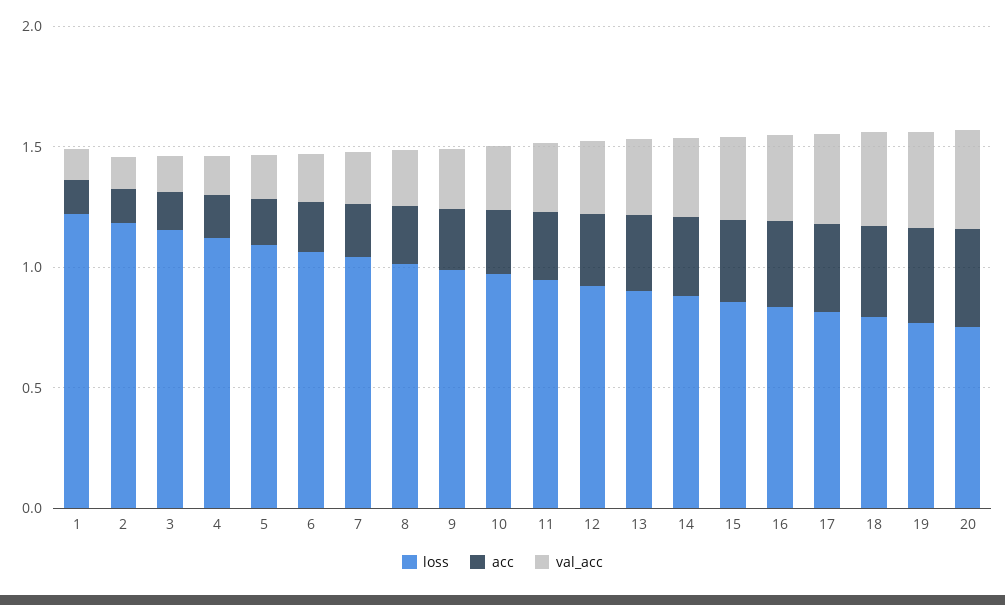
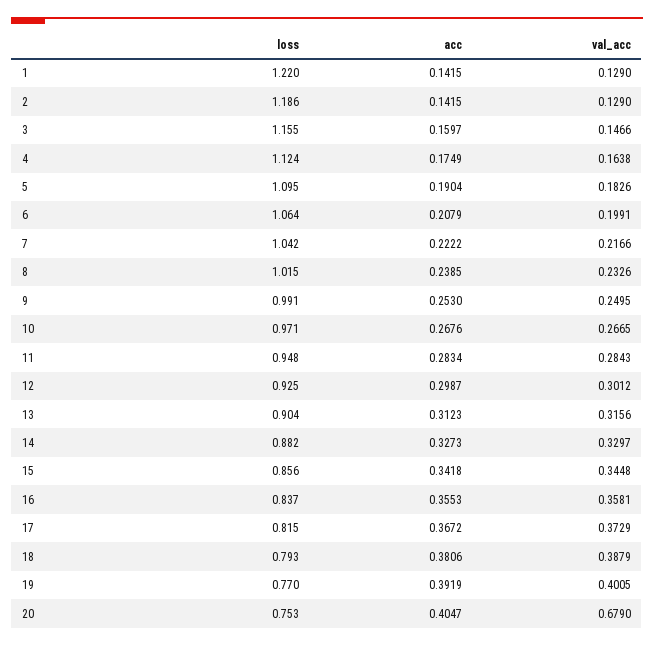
val_acc, 20: 0.4 -> 0.679

